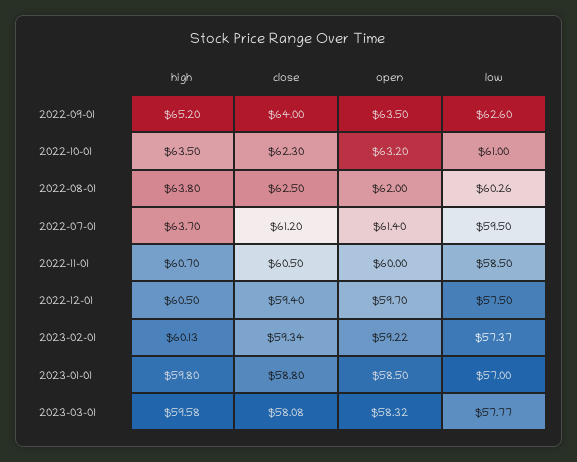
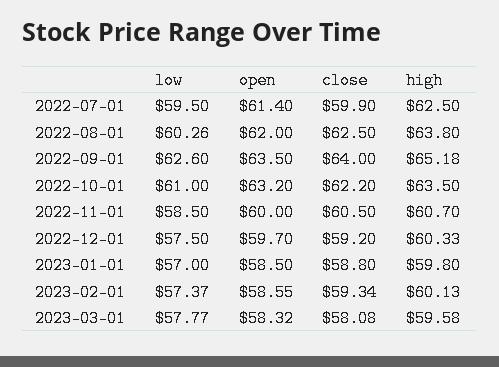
high, 2022-09-01: 65.2 -> 65.18
close, 2022-10-01: 62.3 -> 62.2
high, 2022-07-01: 63.7 -> 62.5
close, 2022-07-01: 61.2 -> 59.9
high, 2022-12-01: 60.5 -> 60.33
close, 2022-12-01: 59.4 -> 59.2
open, 2023-02-01: 59.22 -> 58.55

